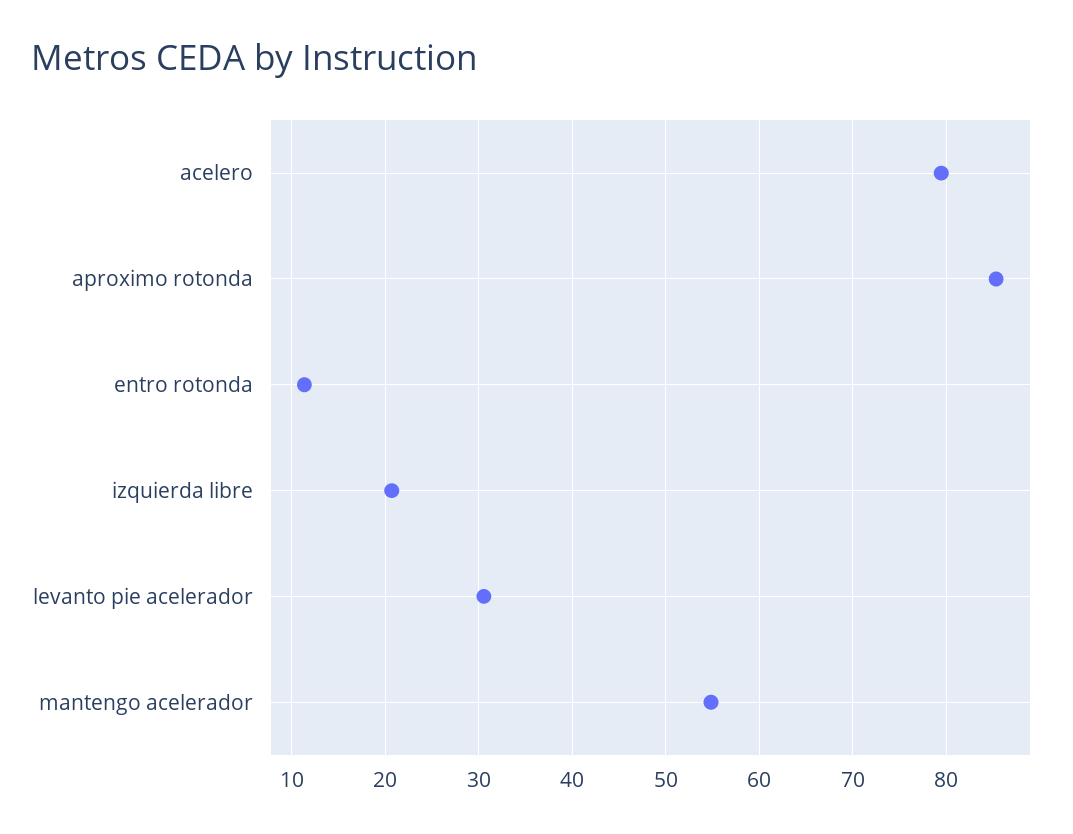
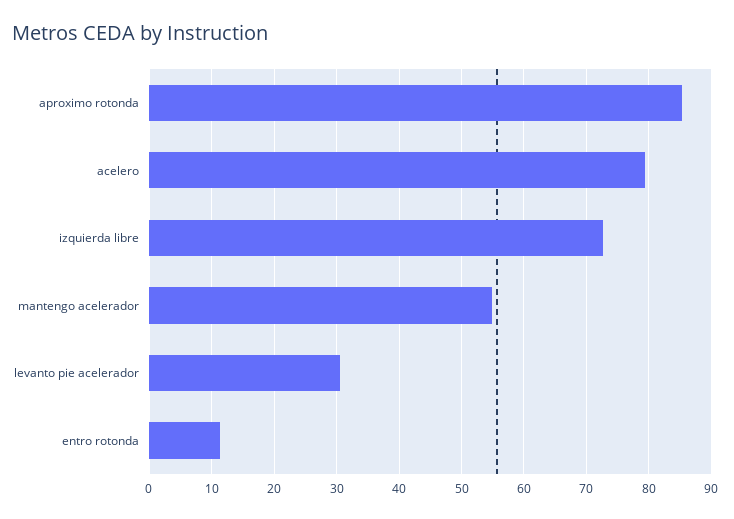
izquierda libre: 21 -> 73

